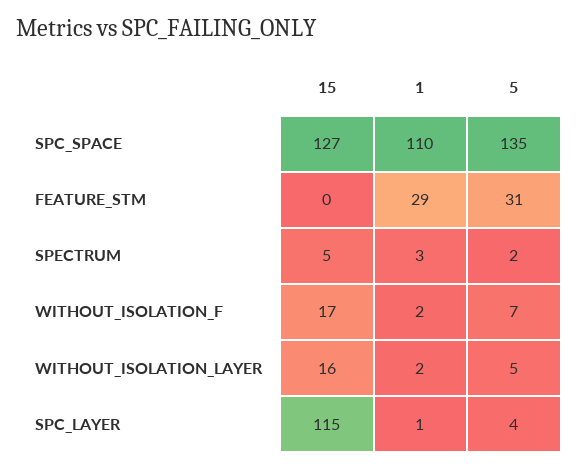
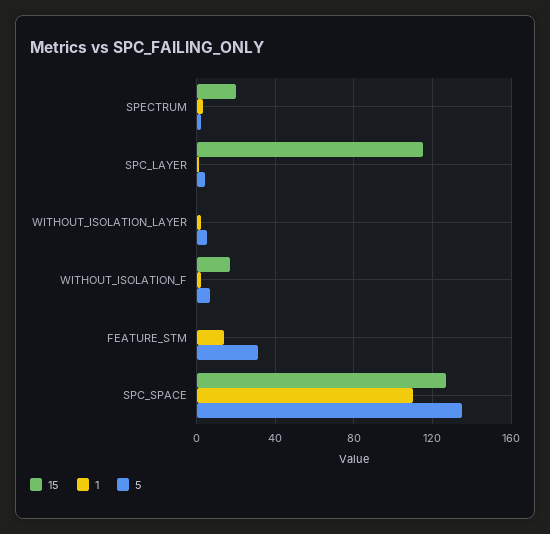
1, FEATURE_STM: 29 -> 15
15, SPECTRUM: 5 -> 20
15, WITHOUT_ISOLATION_LAYER: 16 -> 0

